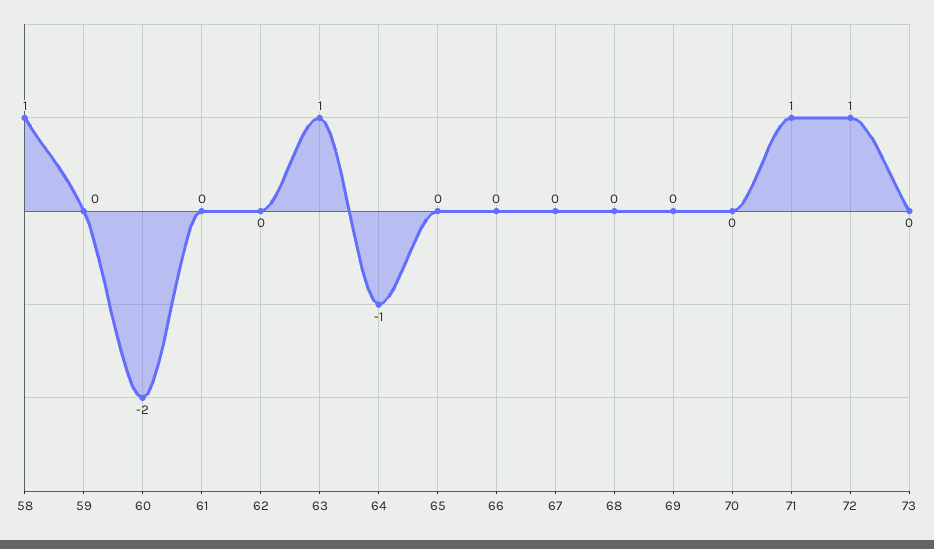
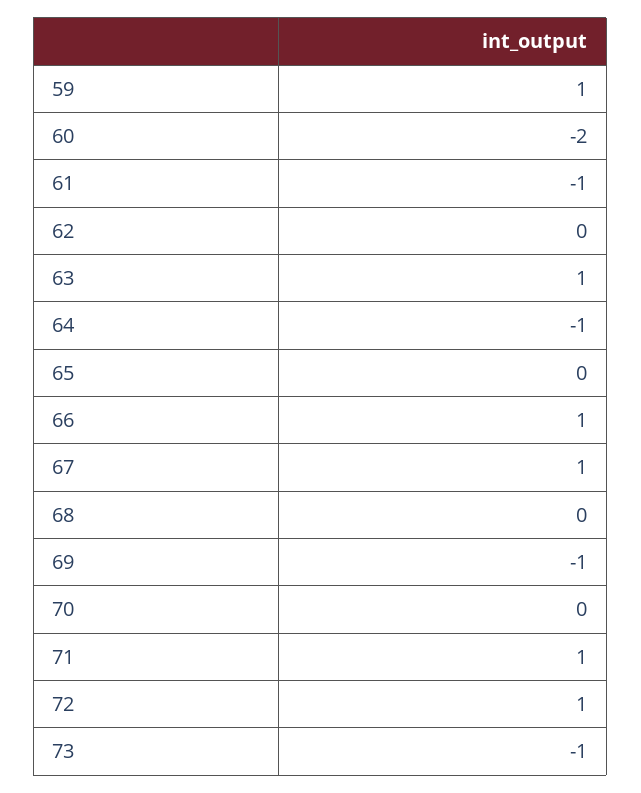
58: 1 -> none
59: 0 -> 1
61: 0 -> -1
66: 0 -> 1
67: 0 -> 1
69: 0 -> -1
73: 0 -> -1

